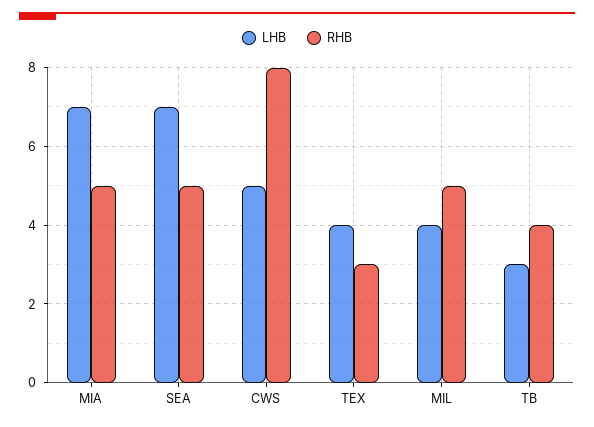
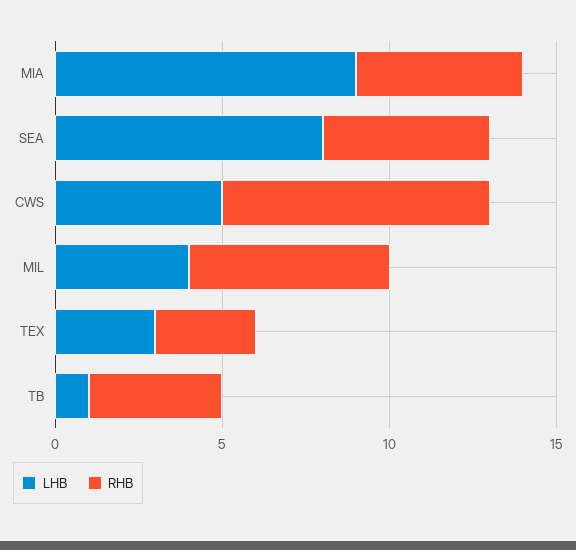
LHB, MIA: 7 -> 9
LHB, SEA: 7 -> 8
LHB, TEX: 4 -> 3
RHB, MIL: 5 -> 6
LHB, TB: 3 -> 1

